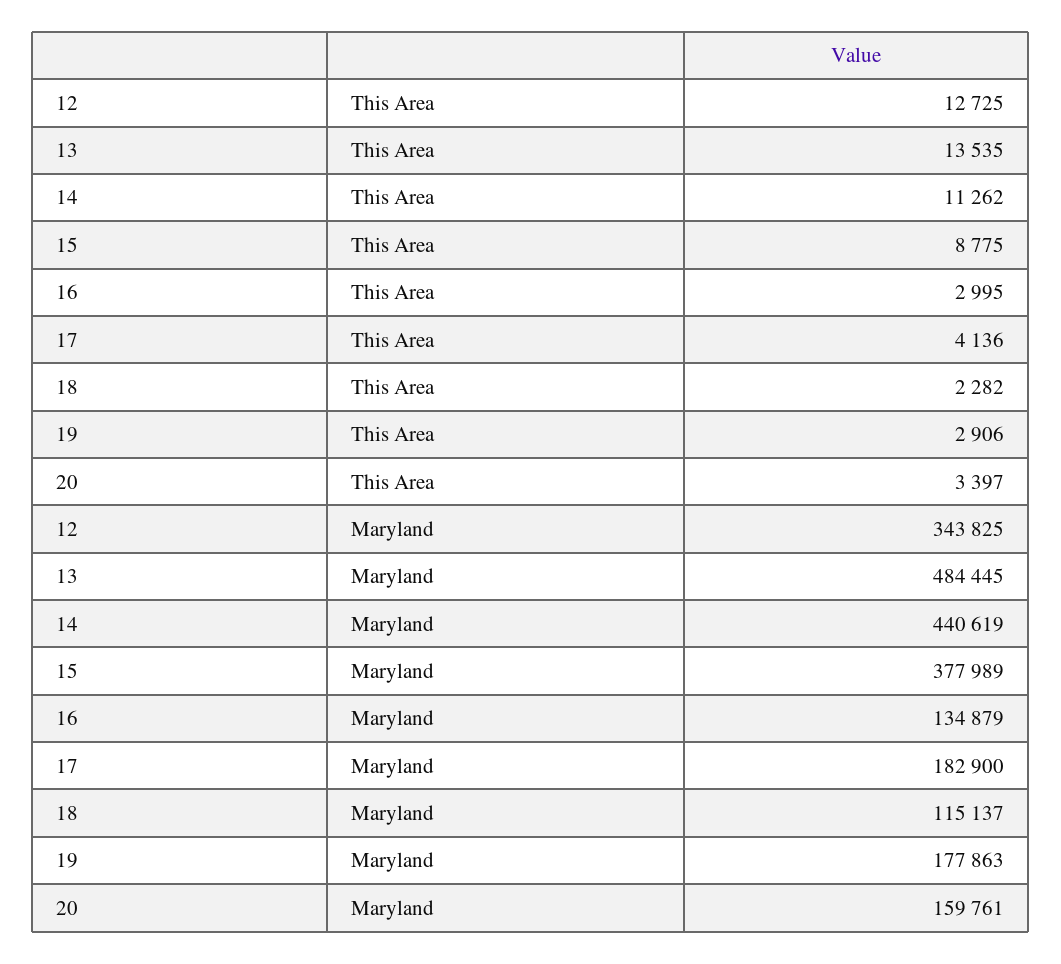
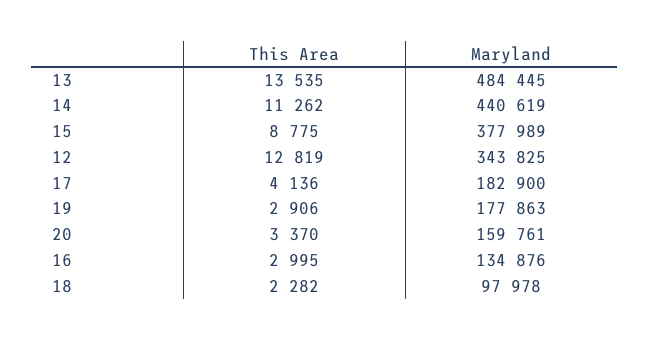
12, This Area: 12725 -> 12819
20, This Area: 3397 -> 3370
16, Maryland: 134879 -> 134876
18, Maryland: 115137 -> 97978

